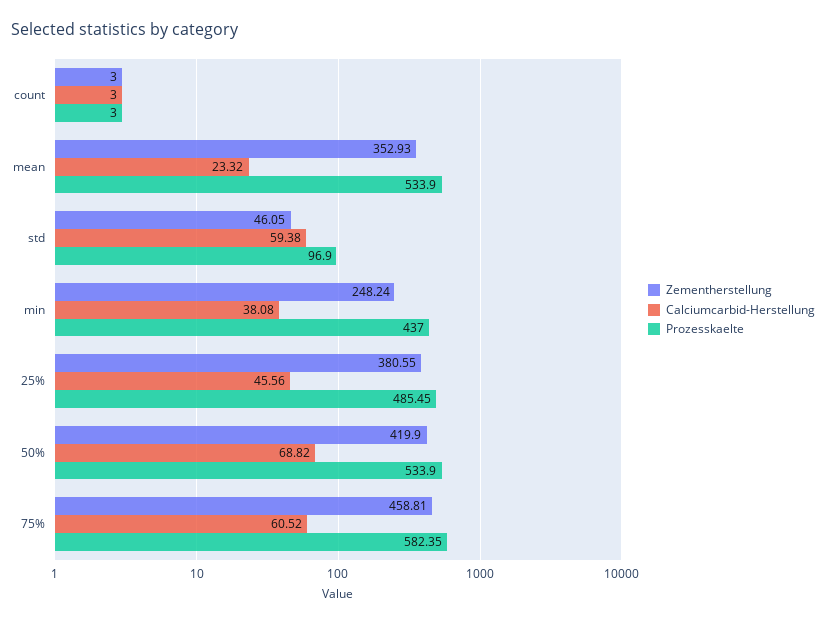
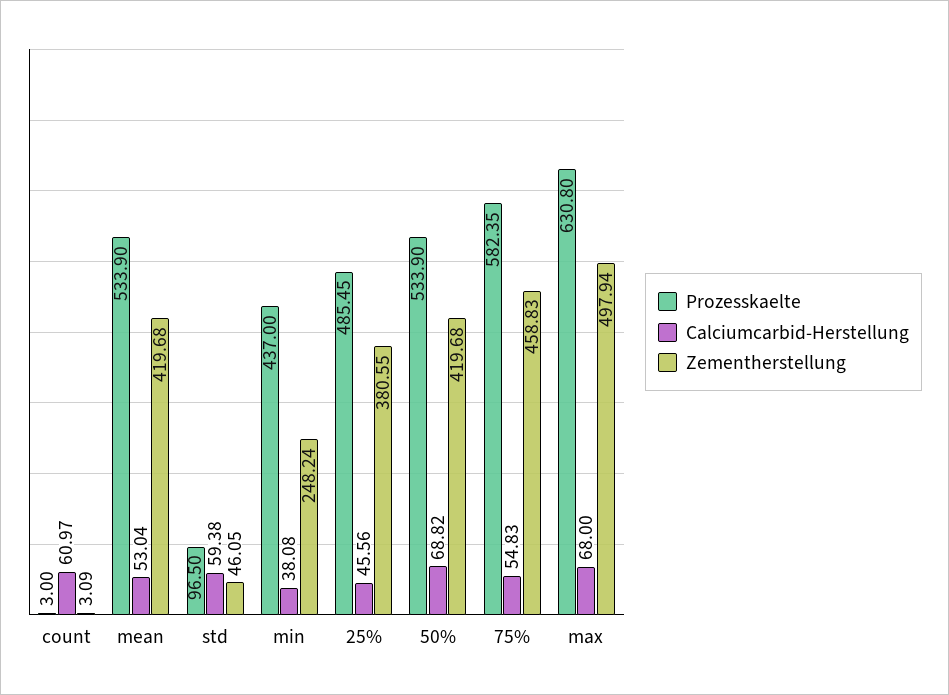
Zementherstellung, count: 3 -> 3.09
Calciumcarbid-Herstellung, count: 3 -> 60.97
Zementherstellung, mean: 352.93 -> 419.68
Calciumcarbid-Herstellung, mean: 23.32 -> 53.04
Prozesskaelte, std: 96.9 -> 96.5
Zementherstellung, 50%: 419.9 -> 419.68
Zementherstellung, 75%: 458.81 -> 458.83
Calciumcarbid-Herstellung, 75%: 60.52 -> 54.83
Prozesskaelte, max: none -> 630.8
Calciumcarbid-Herstellung, max: none -> 68
Zementherstellung, max: none -> 497.94

